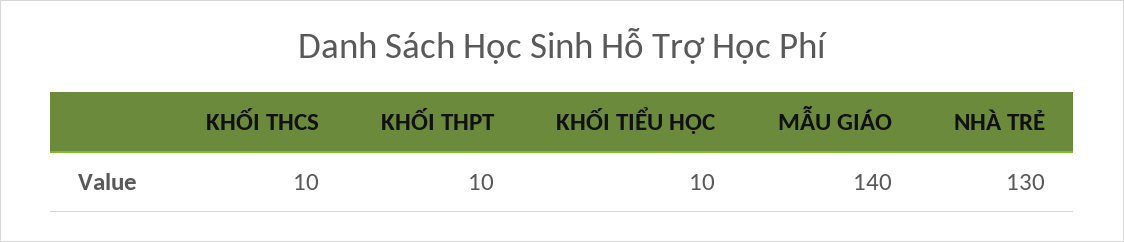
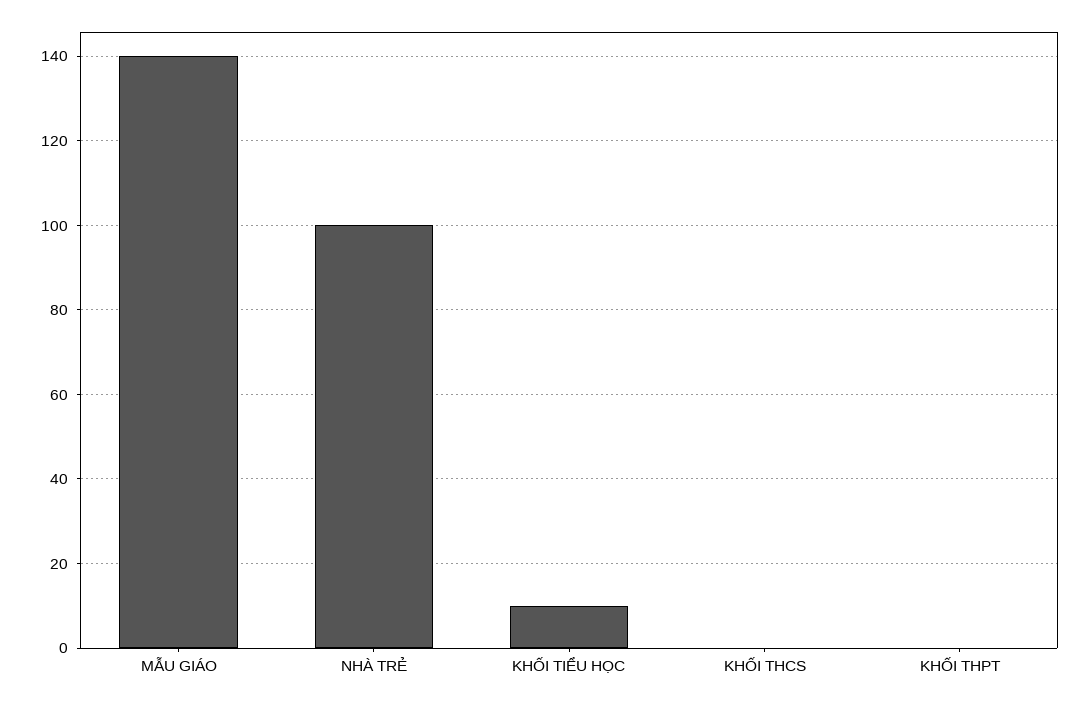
KHỐI THCS: 10 -> 0
KHỐI THPT: 10 -> 0
NHÀ TRẺ: 130 -> 100

